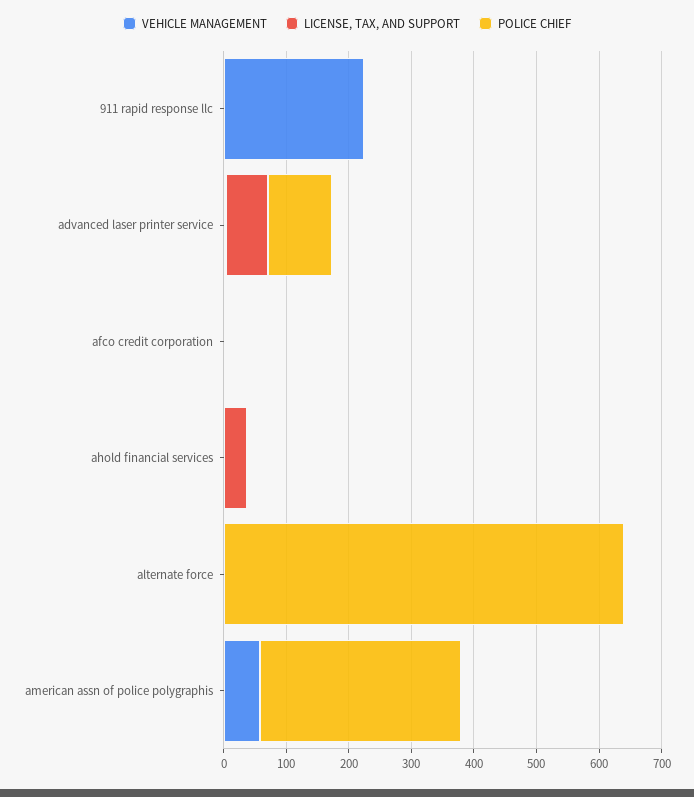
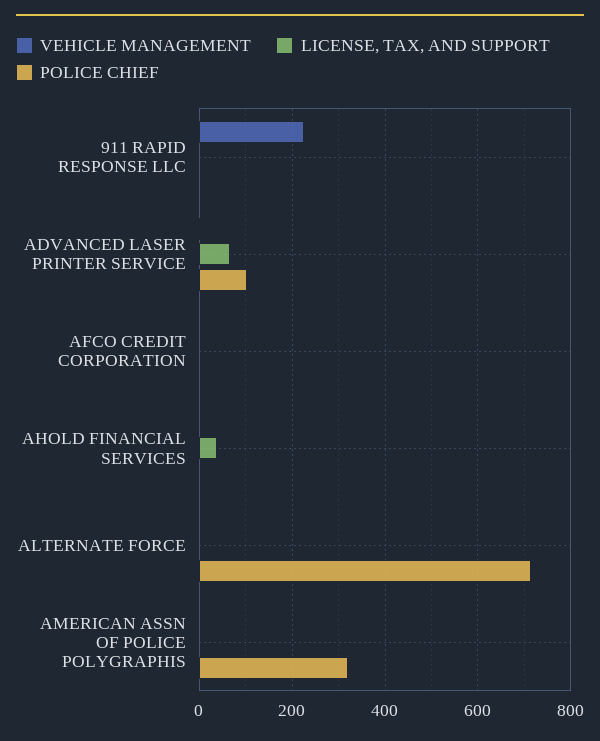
POLICE CHIEF, alternate force: 640 -> 720
VEHICLE MANAGEMENT, american assn of police polygraphis: 60 -> 0

